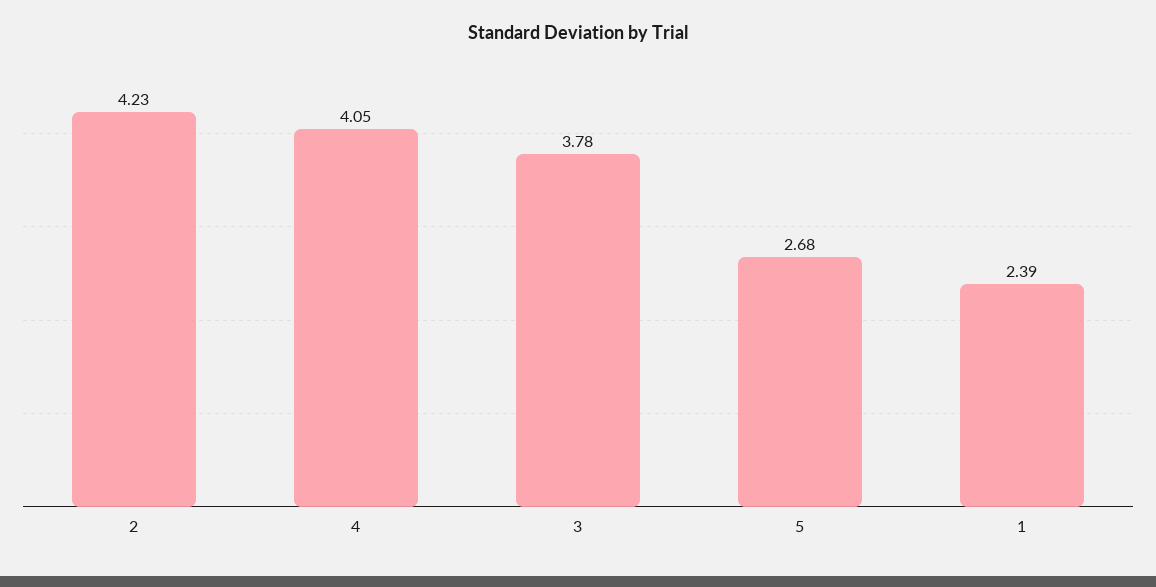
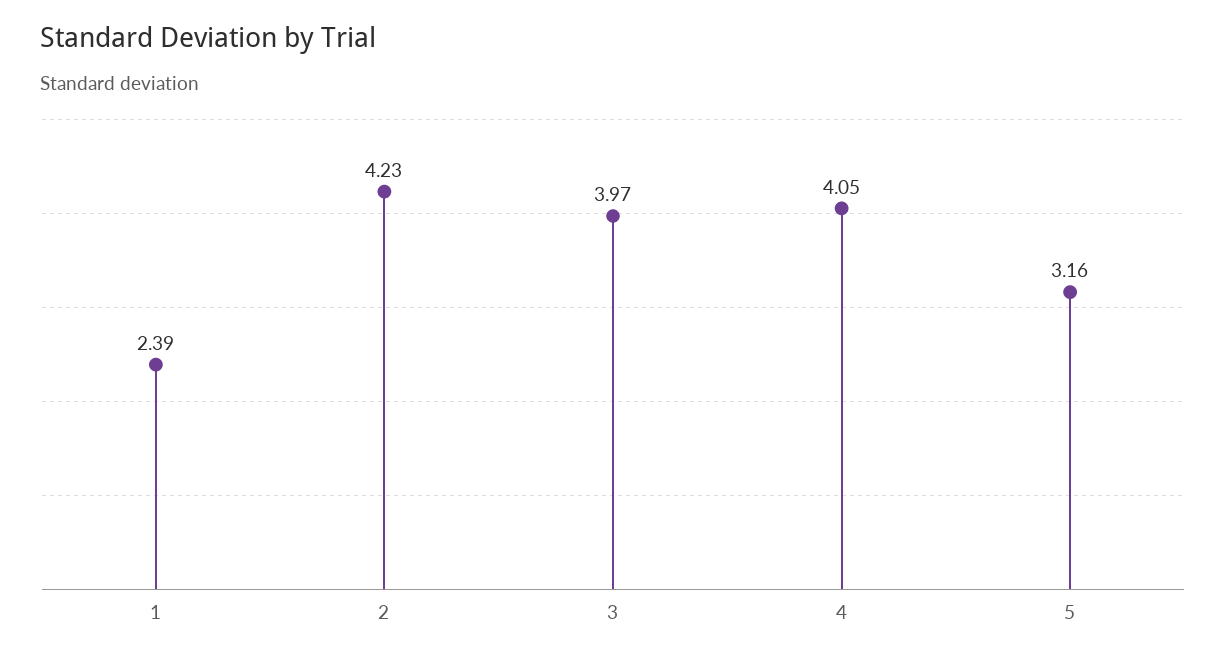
3: 3.78 -> 3.97
5: 2.68 -> 3.16

